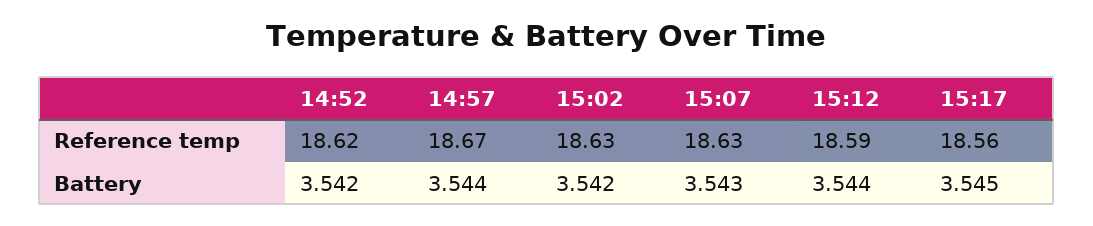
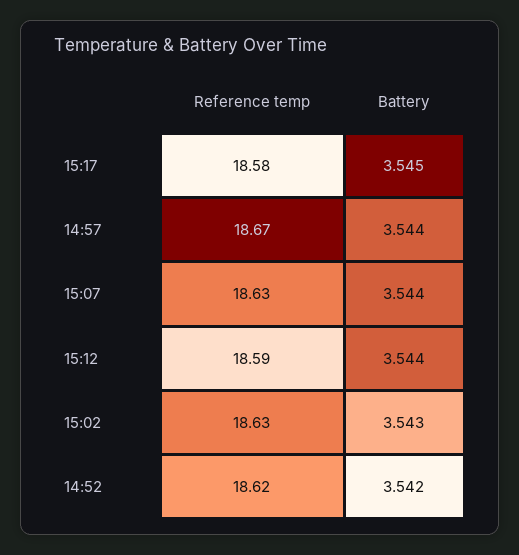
15:17, Reference temp: 18.56 -> 18.58
15:02, Battery: 3.542 -> 3.543
15:07, Battery: 3.543 -> 3.544

